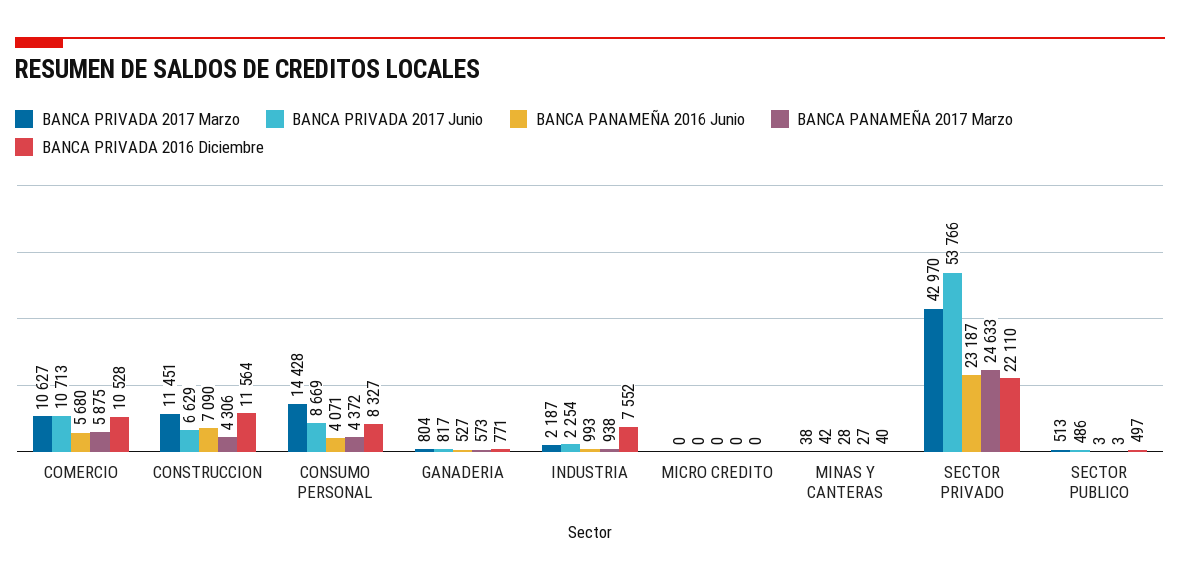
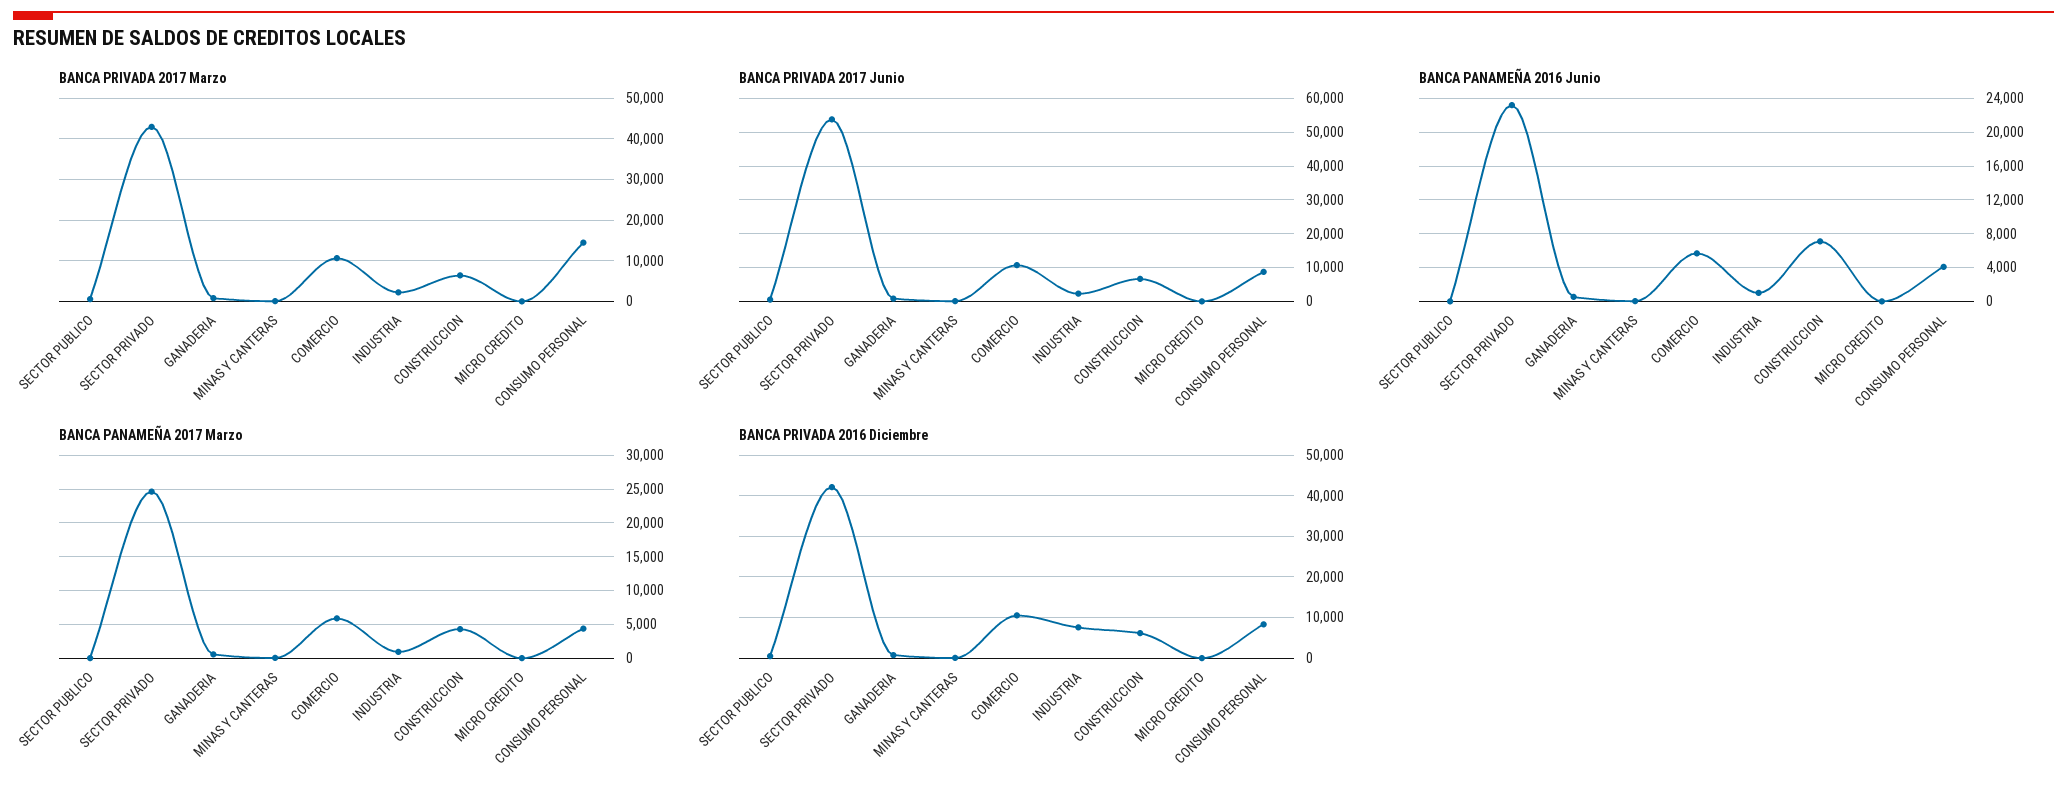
BANCA PRIVADA 2017 Marzo, CONSTRUCCION: 11451 -> 6000
BANCA PRIVADA 2016 Diciembre, CONSTRUCCION: 11564 -> 6000
BANCA PRIVADA 2016 Diciembre, SECTOR PRIVADO: 22110 -> 42000

